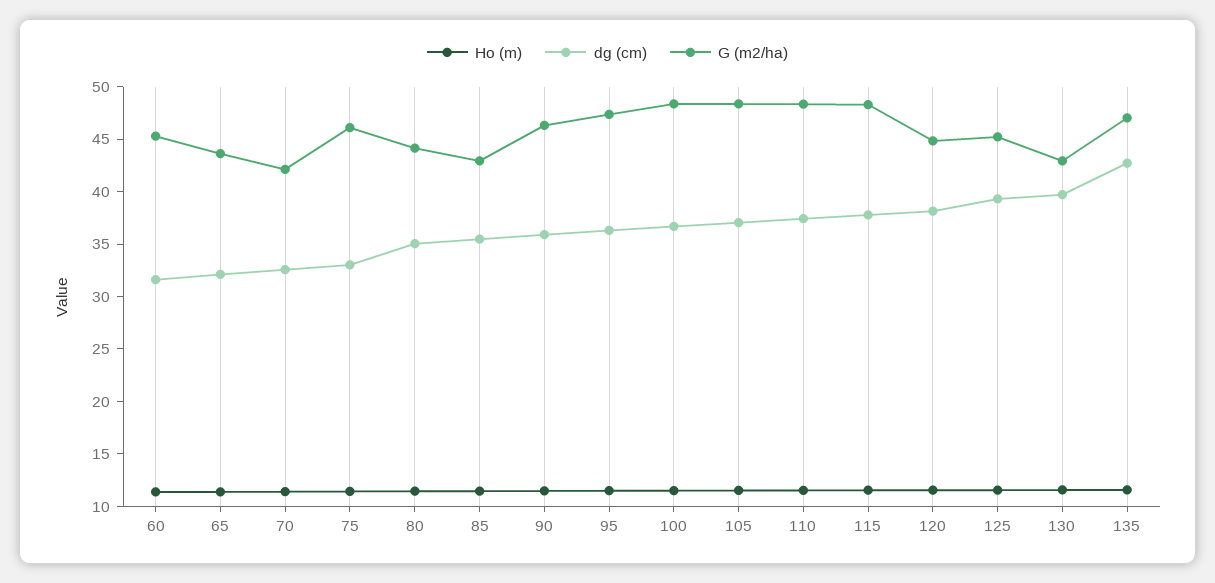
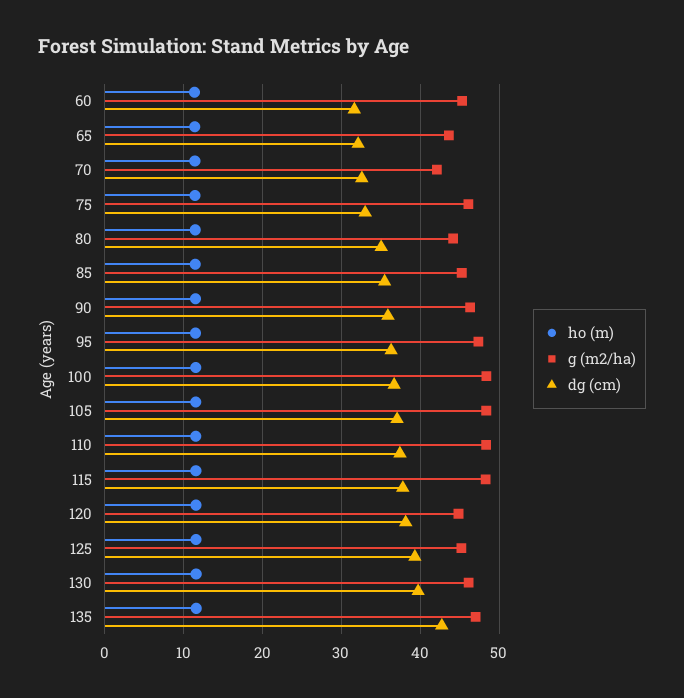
G (m2/ha), 85: 43 -> 45
G (m2/ha), 130: 43 -> 46

